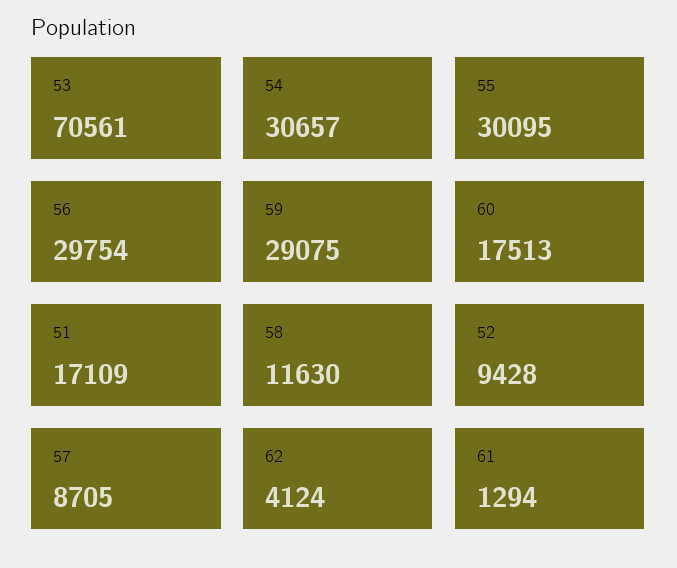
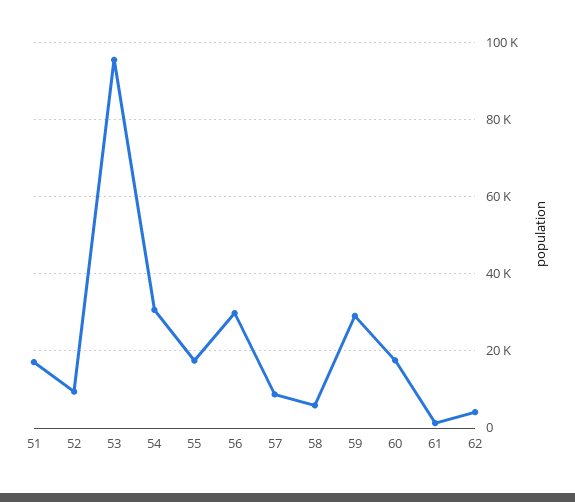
53: 70561 -> 96000
55: 30095 -> 18000
58: 11630 -> 6000

